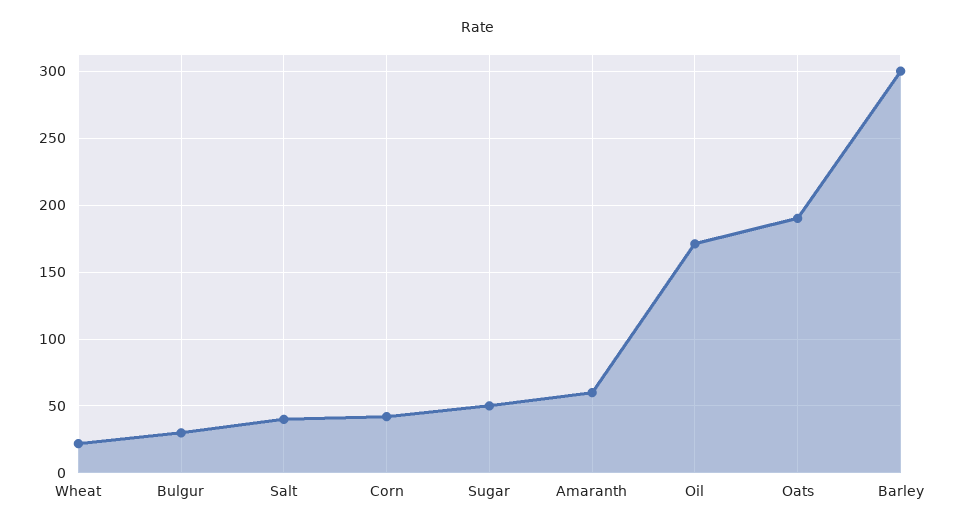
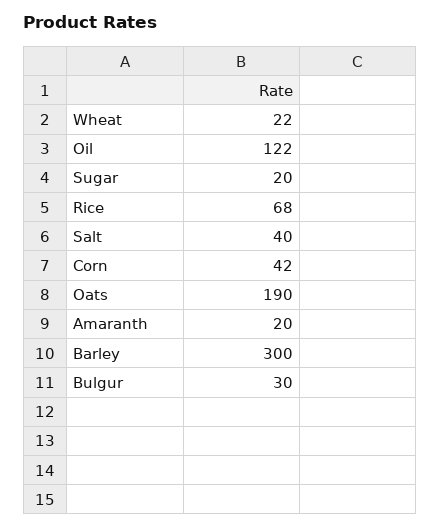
Sugar: 50 -> 20
Amaranth: 60 -> 20
Oil: 170 -> 122
Rice: none -> 68

